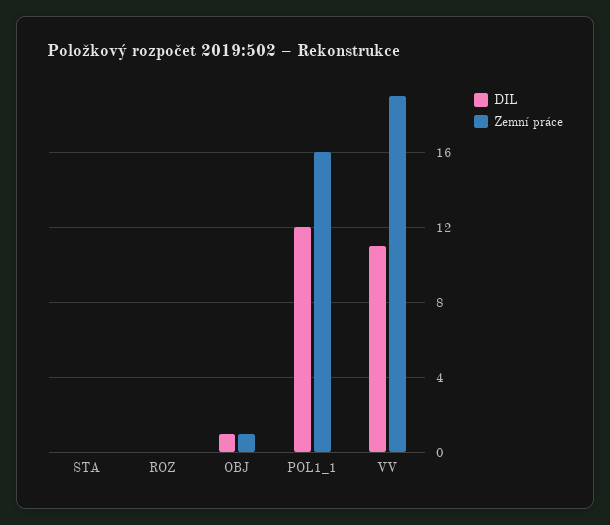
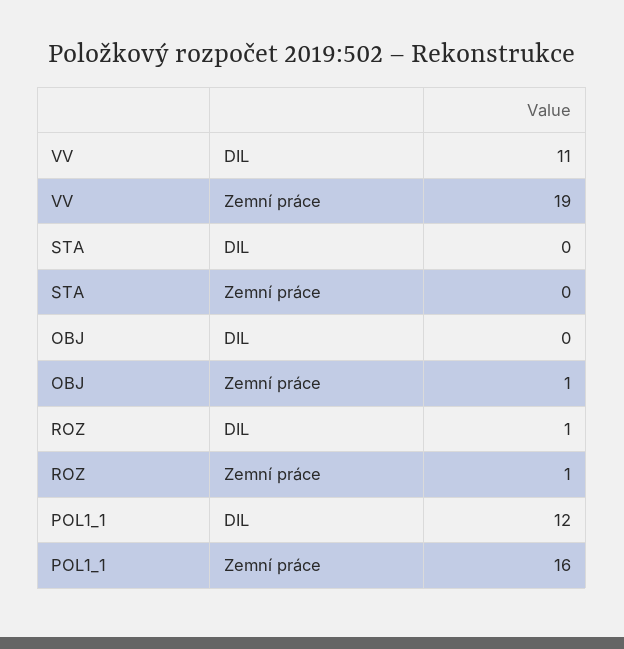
DIL, ROZ: 0 -> 1
Zemní práce, ROZ: 0 -> 1
DIL, OBJ: 1 -> 0

